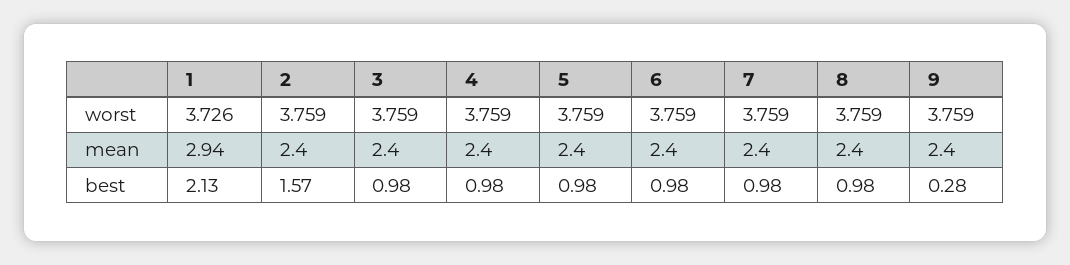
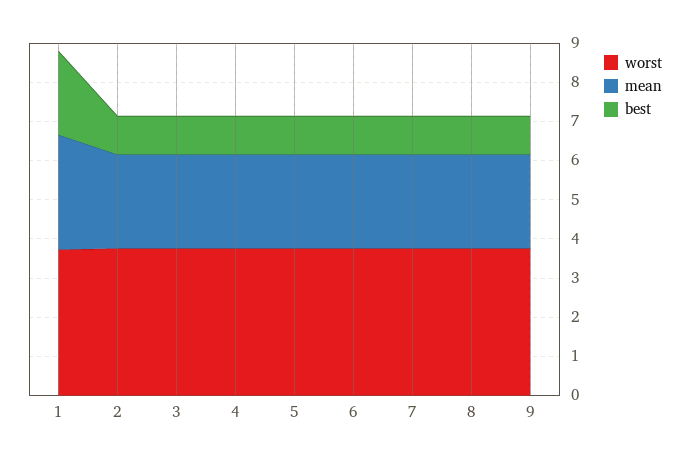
best, 2: 1.57 -> 1
best, 9: 0.28 -> 1

